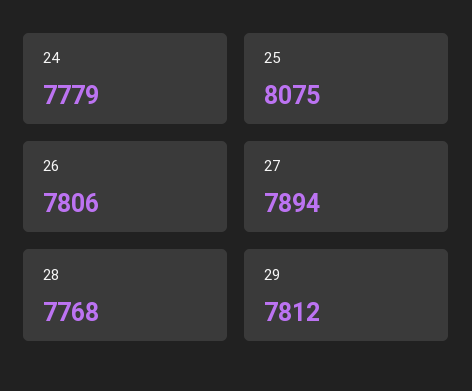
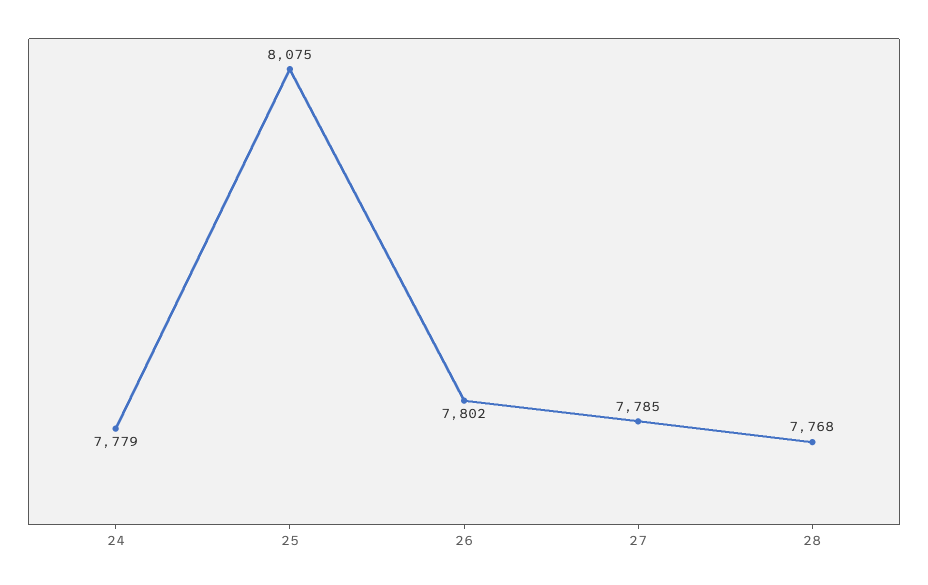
26: 7806 -> 7802
27: 7894 -> 7785
29: 7812 -> none

